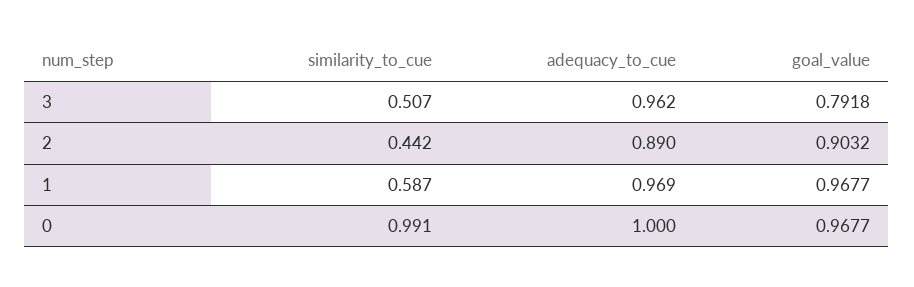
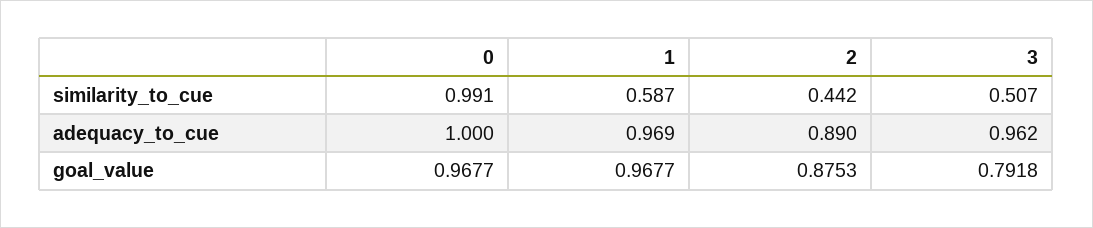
goal_value, 2: 0.9032 -> 0.8753

